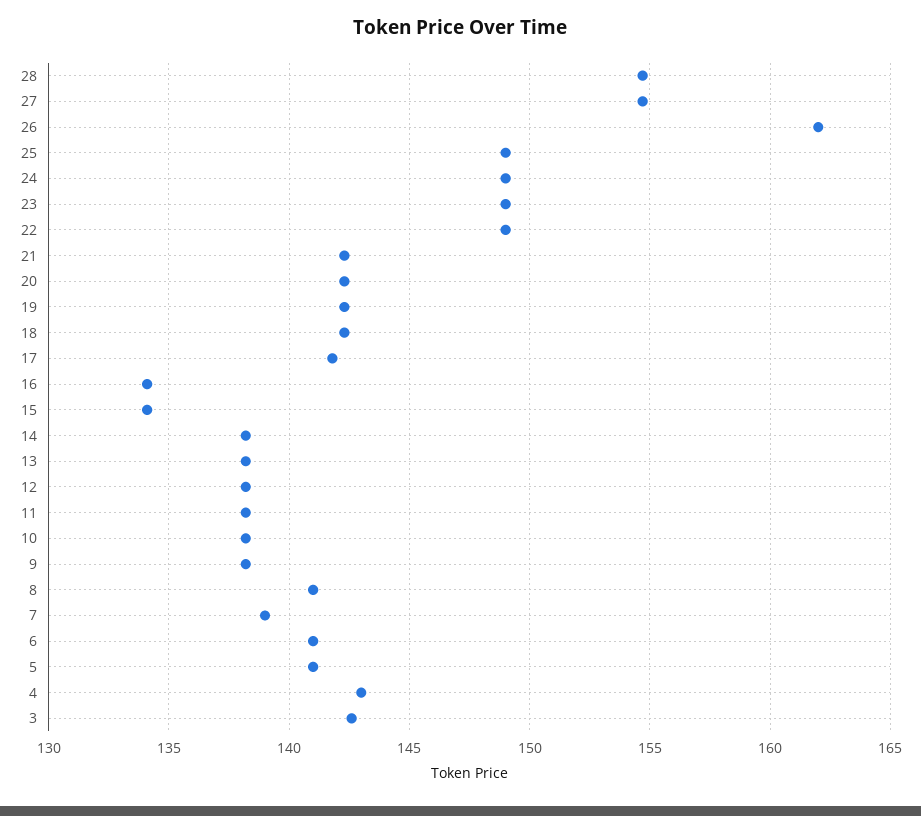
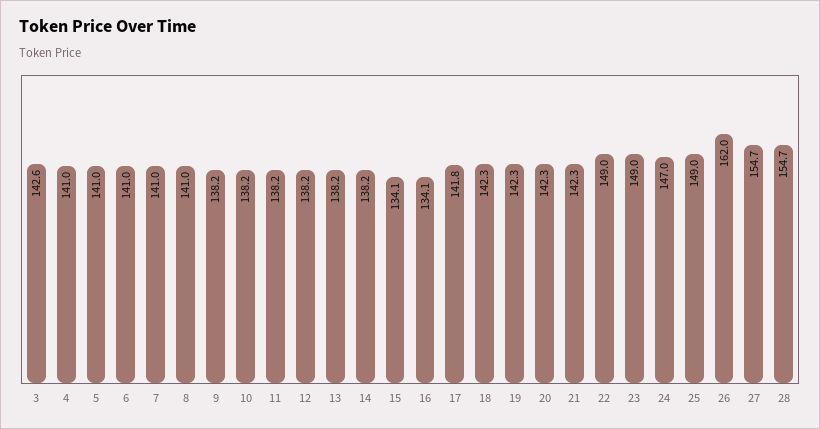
24: 149 -> 147
7: 139 -> 141
4: 143 -> 141

